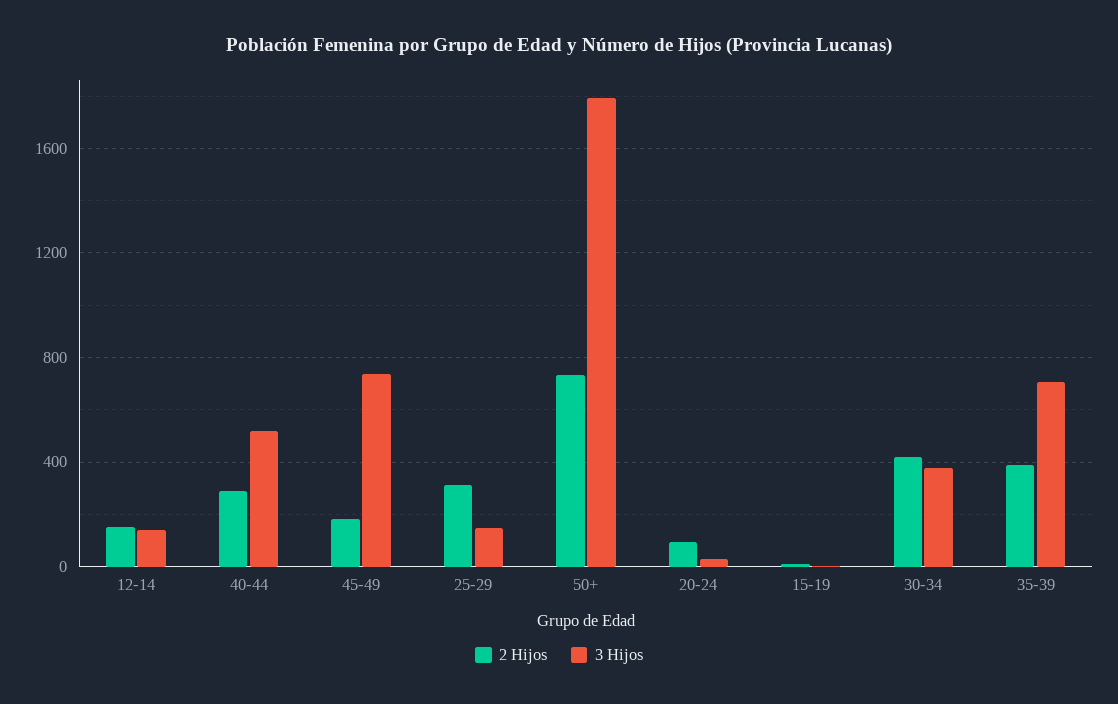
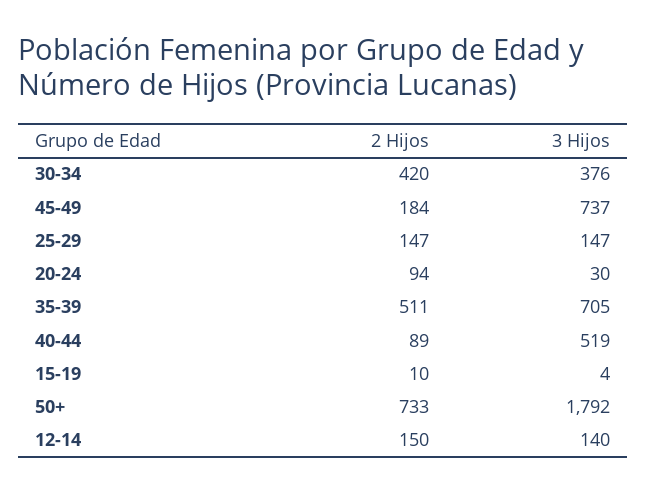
2 Hijos, 40-44: 300 -> 89
2 Hijos, 25-29: 300 -> 147
2 Hijos, 35-39: 400 -> 511

